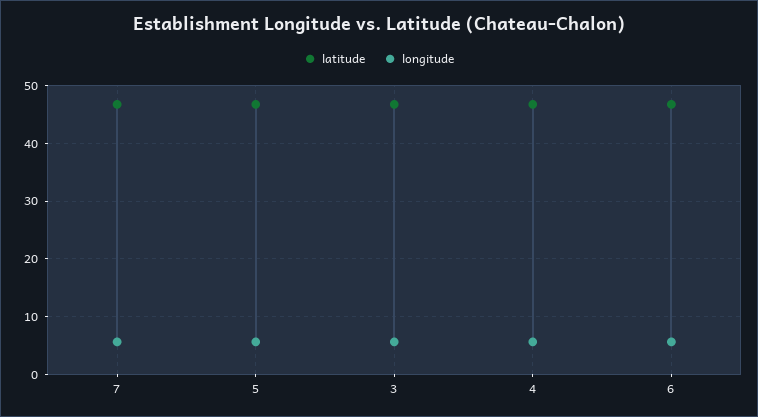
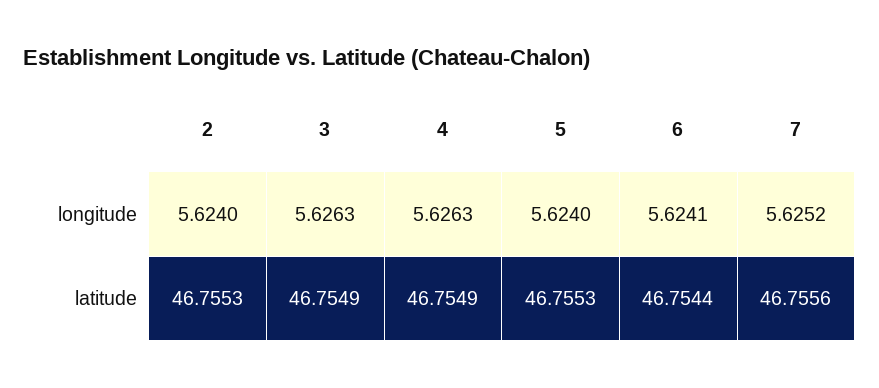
longitude, 2: none -> 5.624
latitude, 2: none -> 46.7553

